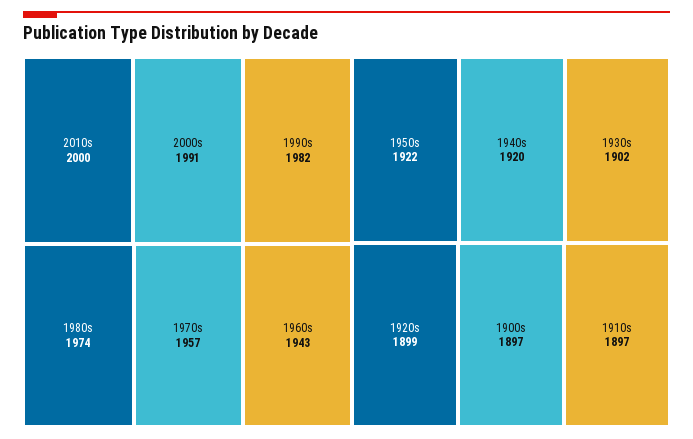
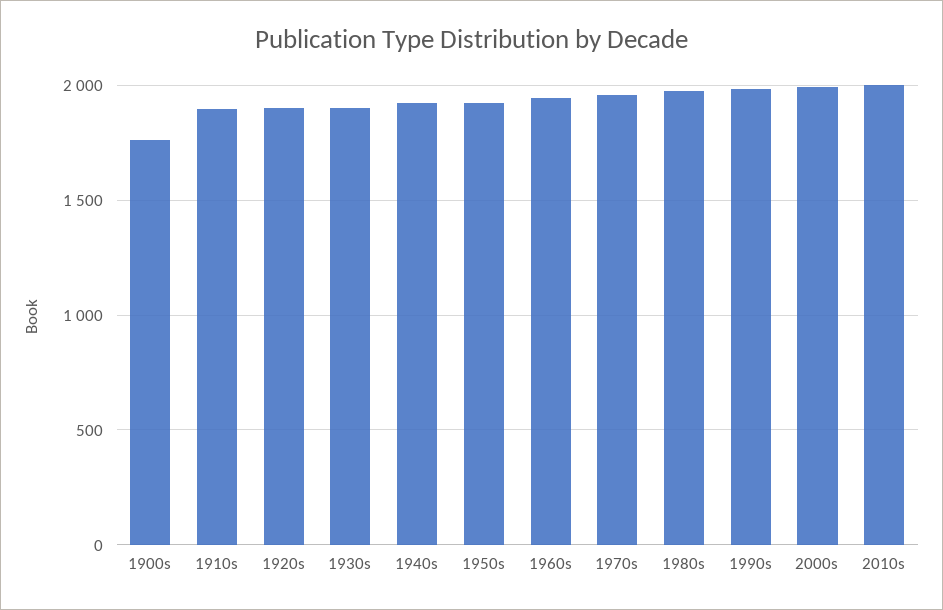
1900s: 1897 -> 1750

